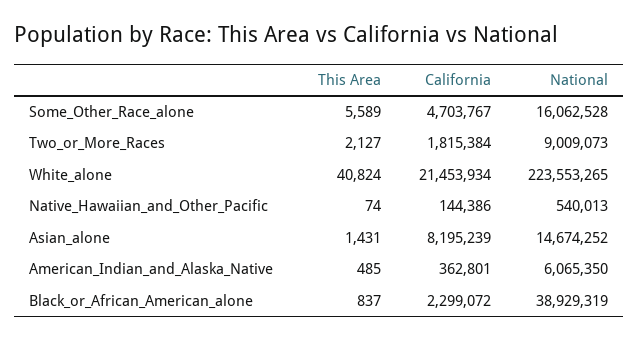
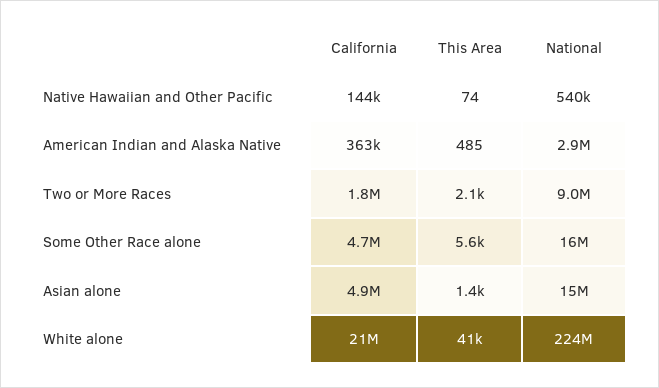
California, Asian_alone: 8195239 -> 4900000
National, American_Indian_and_Alaska_Native: 6065350 -> 2900000
This Area, Black_or_African_American_alone: 837 -> none
California, Black_or_African_American_alone: 2299072 -> none
National, Black_or_African_American_alone: 38929319 -> none

